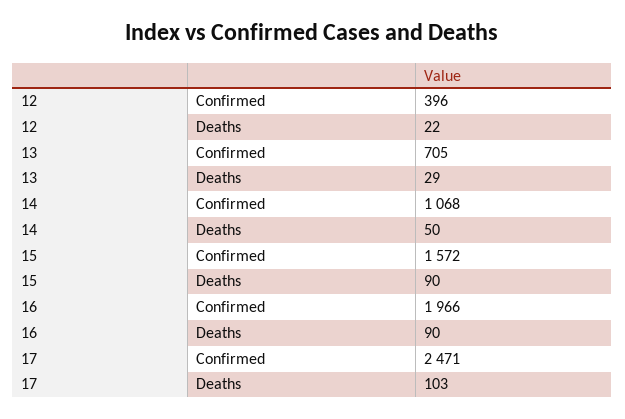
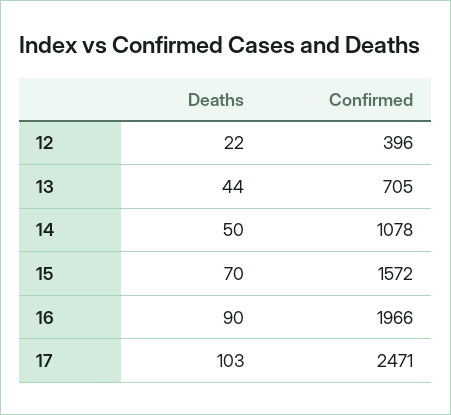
13, Deaths: 29 -> 44
14, Confirmed: 1068 -> 1078
15, Deaths: 90 -> 70

